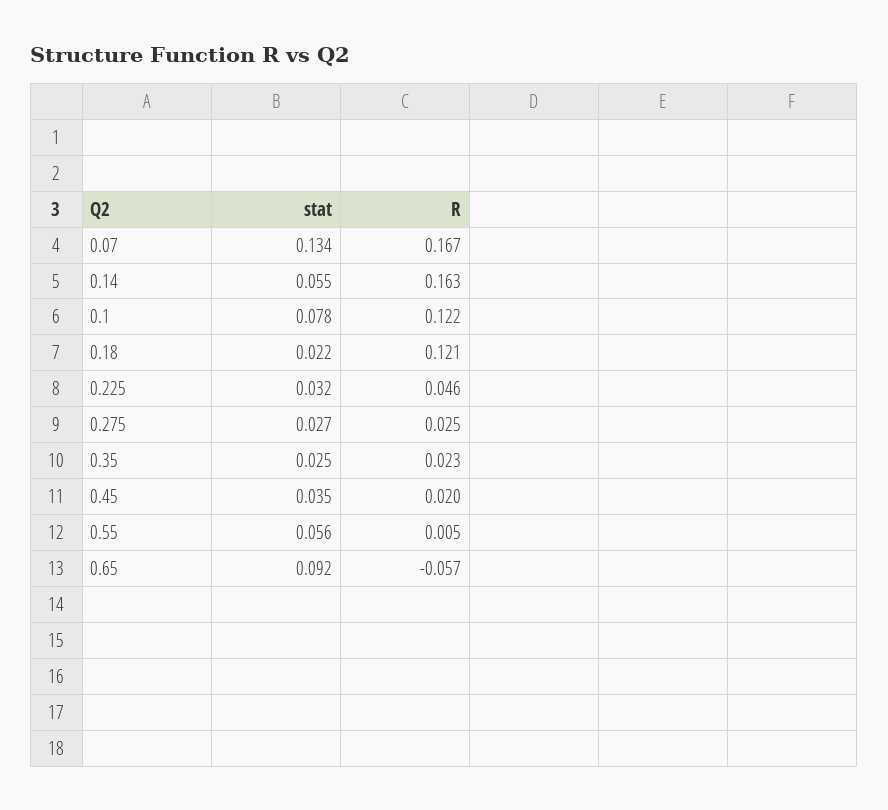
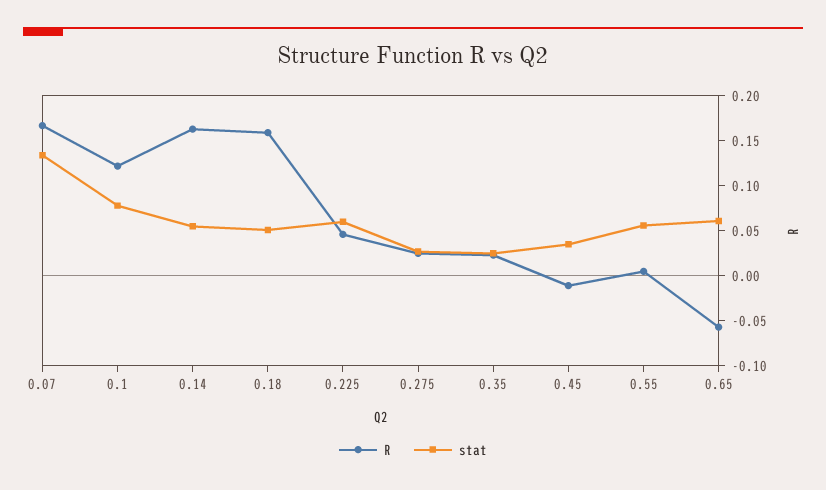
stat, 0.18: 0.022 -> 0.05
R, 0.18: 0.121 -> 0.16
stat, 0.225: 0.032 -> 0.06
R, 0.45: 0.02 -> -0.01
stat, 0.65: 0.092 -> 0.06

